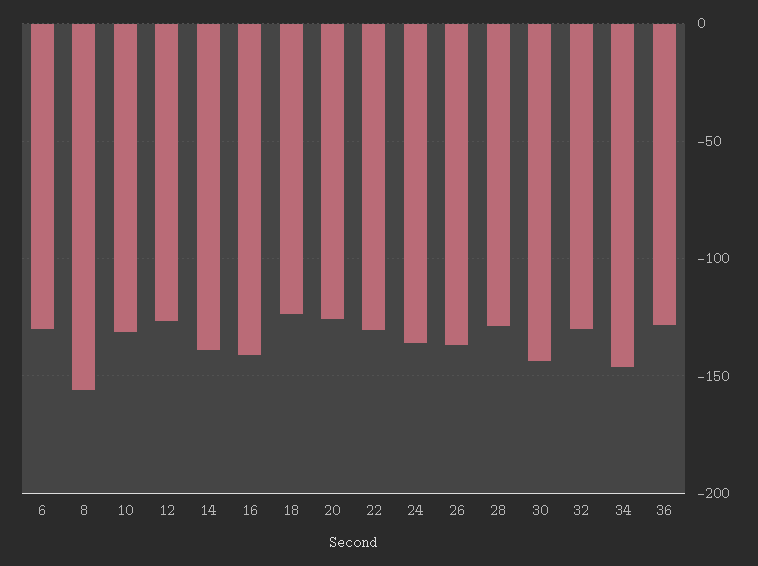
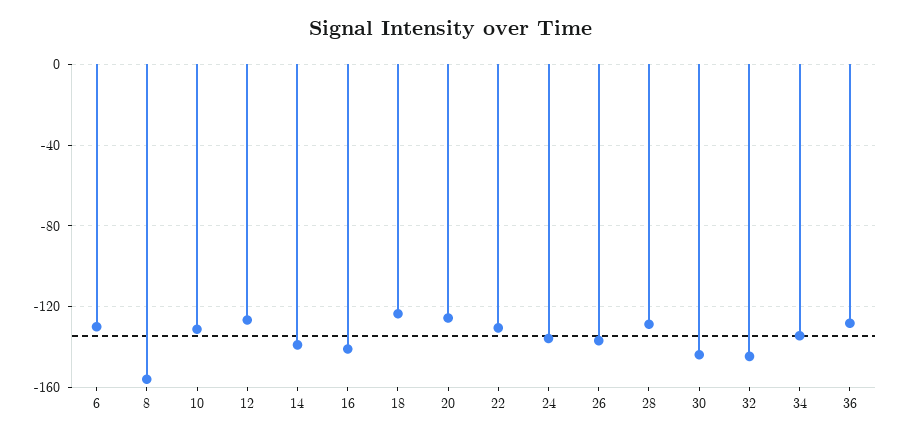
32: -130 -> -145
34: -145 -> -135

